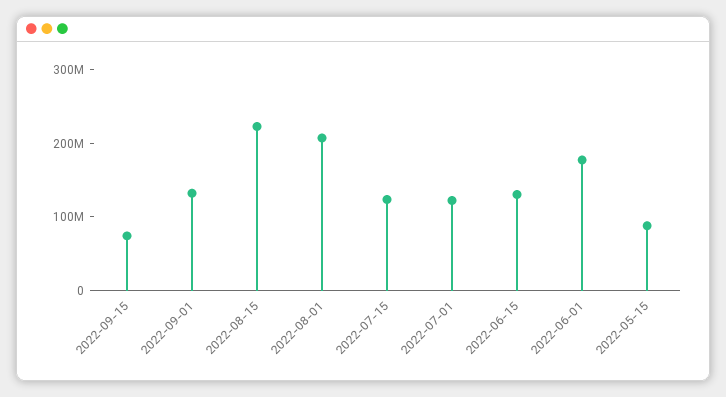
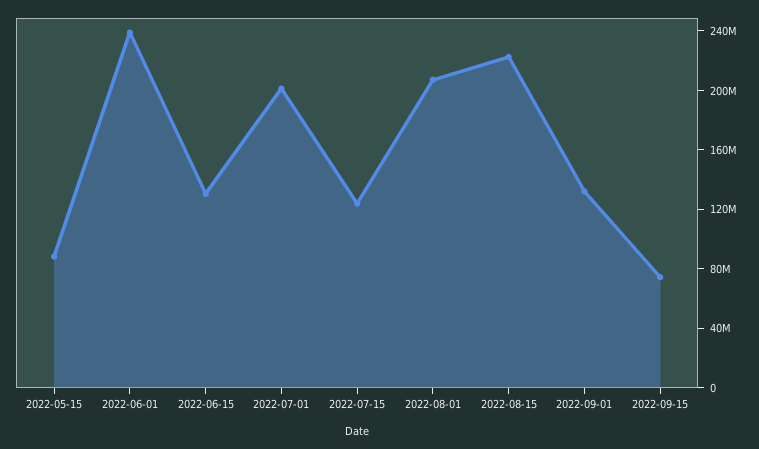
2022-07-01: 120000000 -> 200000000
2022-06-01: 180000000 -> 240000000

